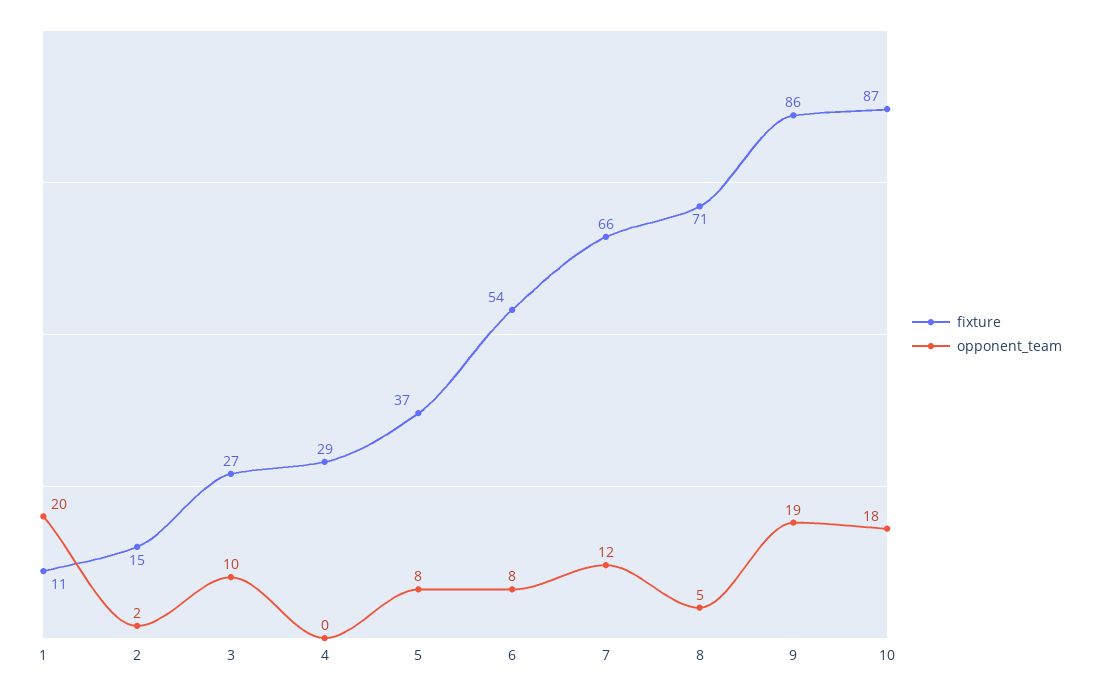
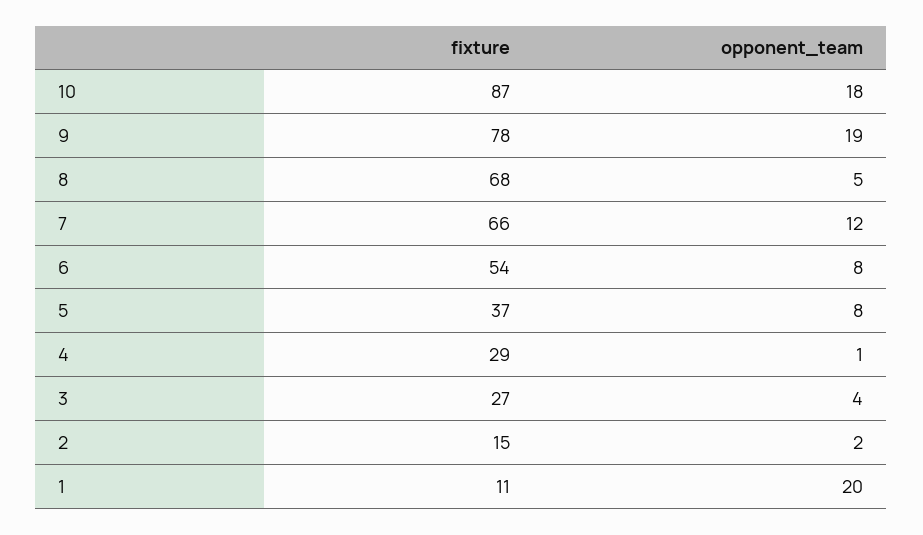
opponent_team, 3: 10 -> 4
opponent_team, 4: 0 -> 1
fixture, 8: 71 -> 68
fixture, 9: 86 -> 78

